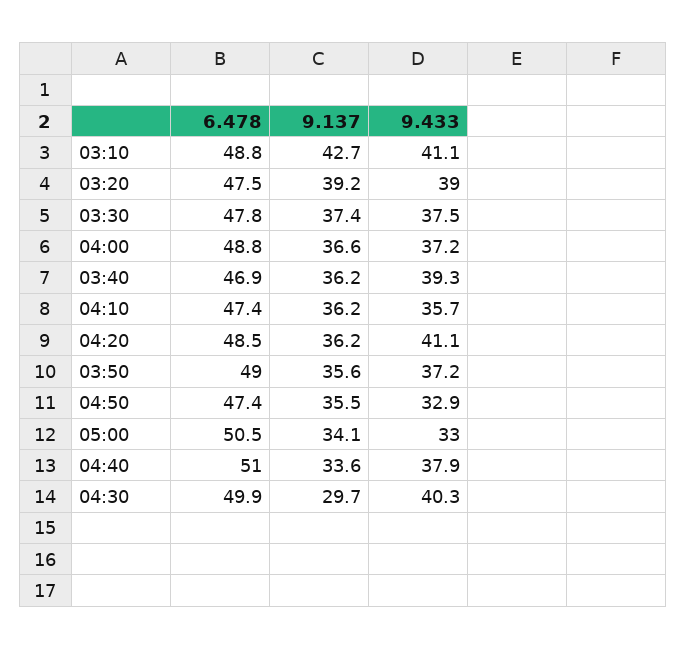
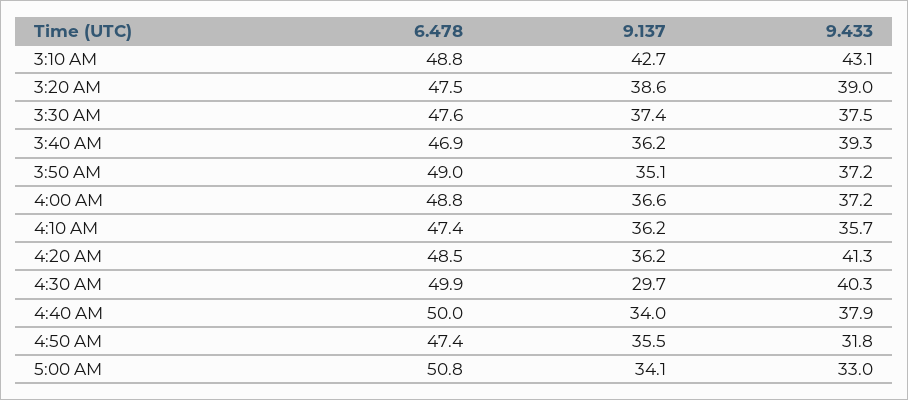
9.433, 03:10: 41.1 -> 43.1
9.137, 03:20: 39.2 -> 38.6
6.478, 03:30: 47.8 -> 47.6
9.433, 04:20: 41.1 -> 41.3
9.137, 03:50: 35.6 -> 35.1
9.433, 04:50: 32.9 -> 31.8
6.478, 05:00: 50.5 -> 50.8
6.478, 04:40: 51 -> 50
9.137, 04:40: 33.6 -> 34

